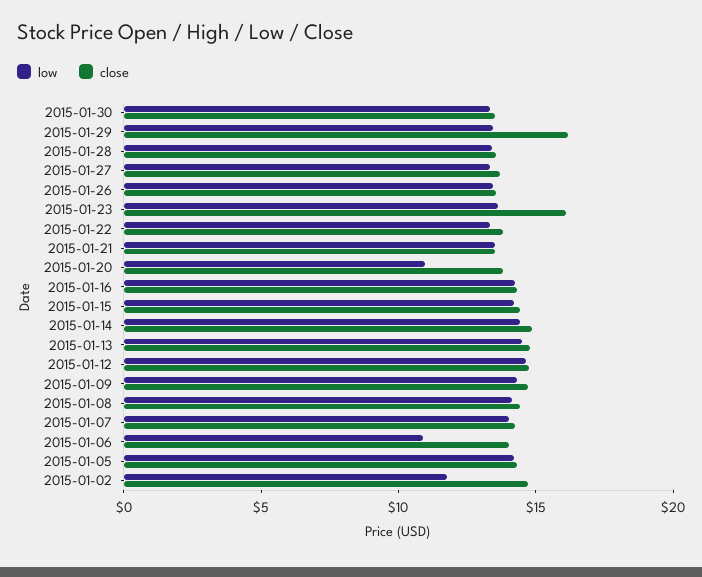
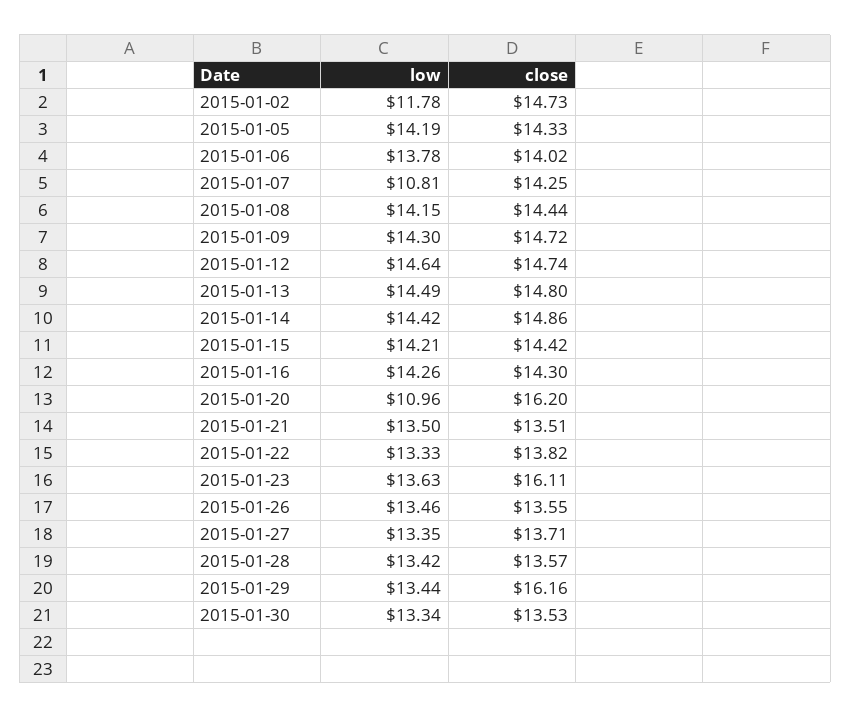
close, 2015-01-20: 14 -> 16.2
low, 2015-01-07: 14 -> 10.81
low, 2015-01-06: 11 -> 13.78

